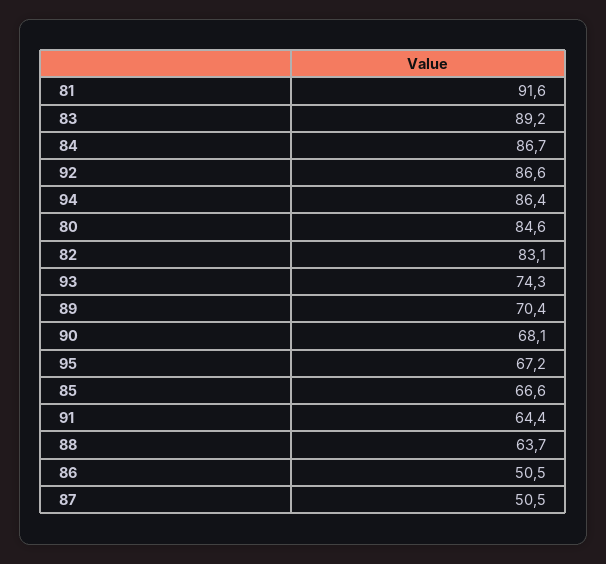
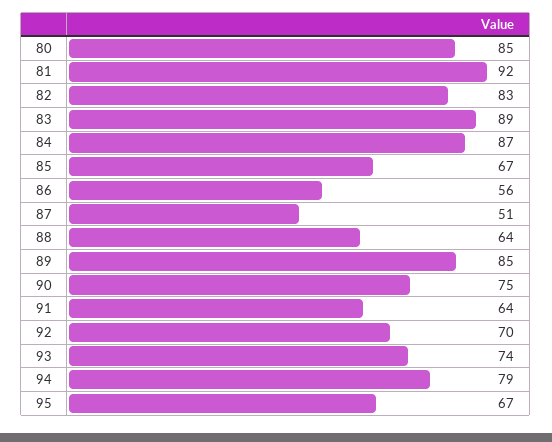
92: 86.6 -> 70
94: 86.4 -> 79
89: 70.4 -> 85
90: 68.1 -> 75
86: 50.5 -> 56

